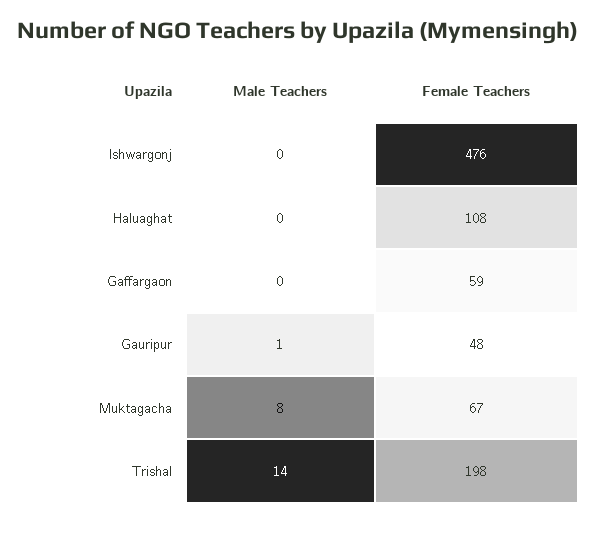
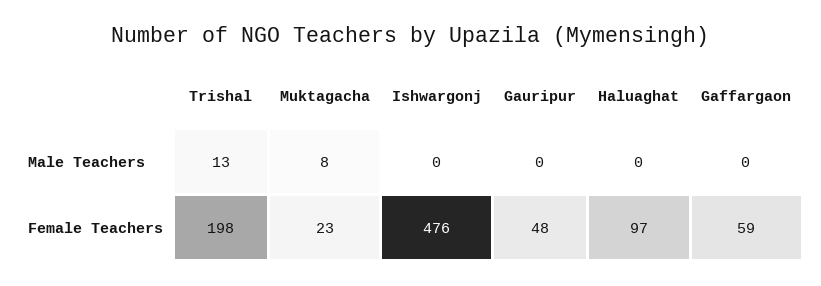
Female Teachers, Haluaghat: 108 -> 97
Male Teachers, Gauripur: 1 -> 0
Female Teachers, Muktagacha: 67 -> 23
Male Teachers, Trishal: 14 -> 13

